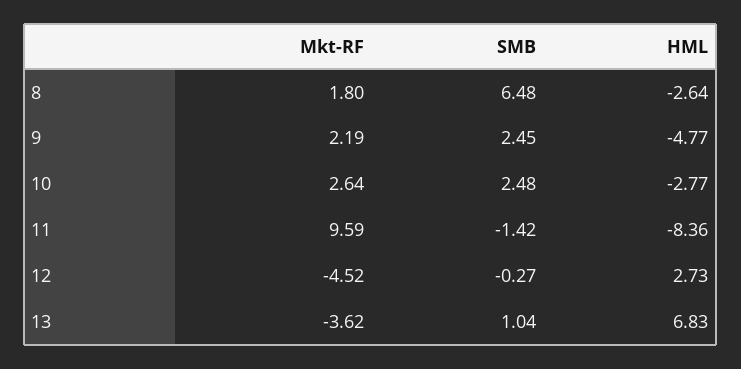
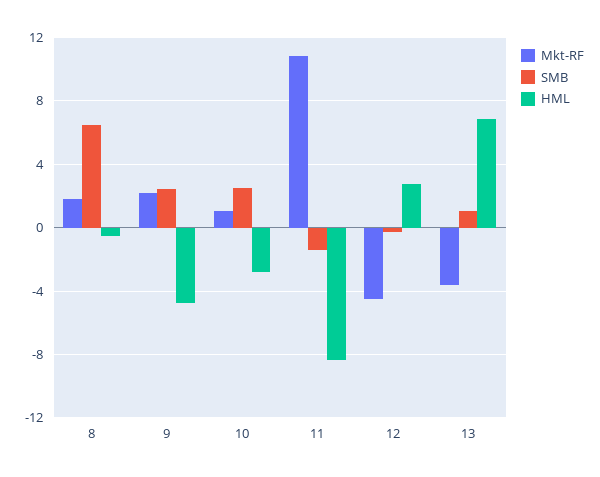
HML, 8: -2.64 -> -0.5
Mkt-RF, 10: 2.64 -> 1
Mkt-RF, 11: 9.59 -> 11

